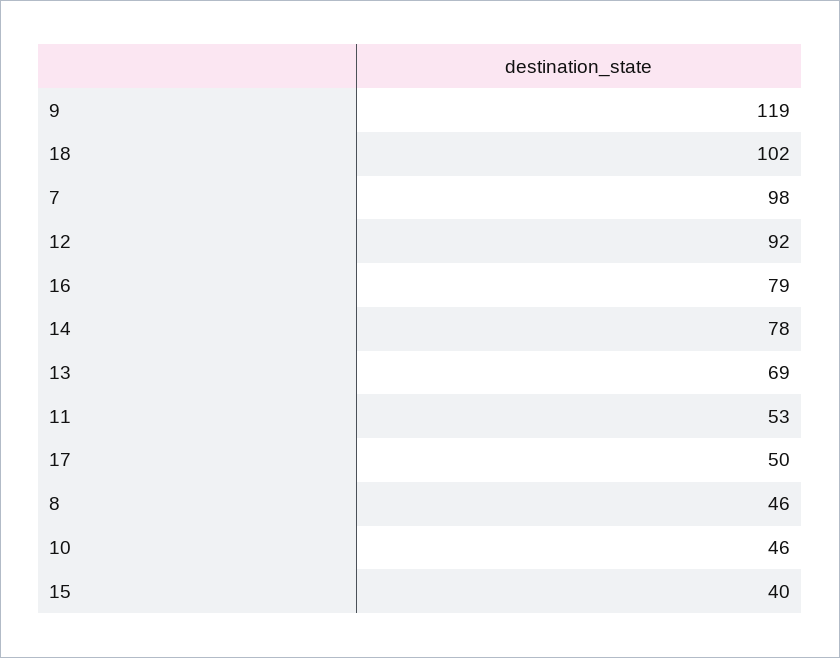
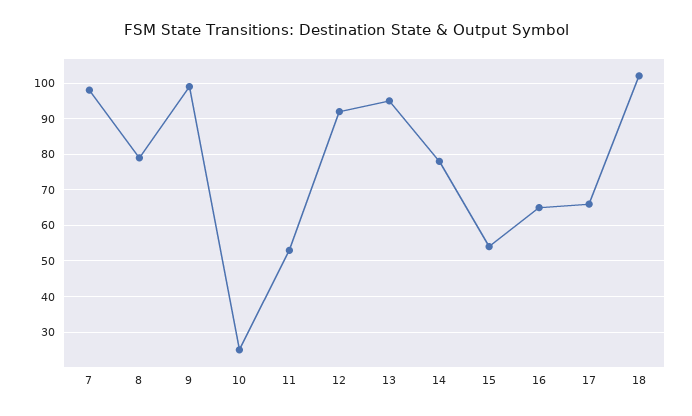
9: 119 -> 100
16: 79 -> 65
13: 69 -> 95
17: 50 -> 65
8: 46 -> 80
10: 46 -> 25
15: 40 -> 55

